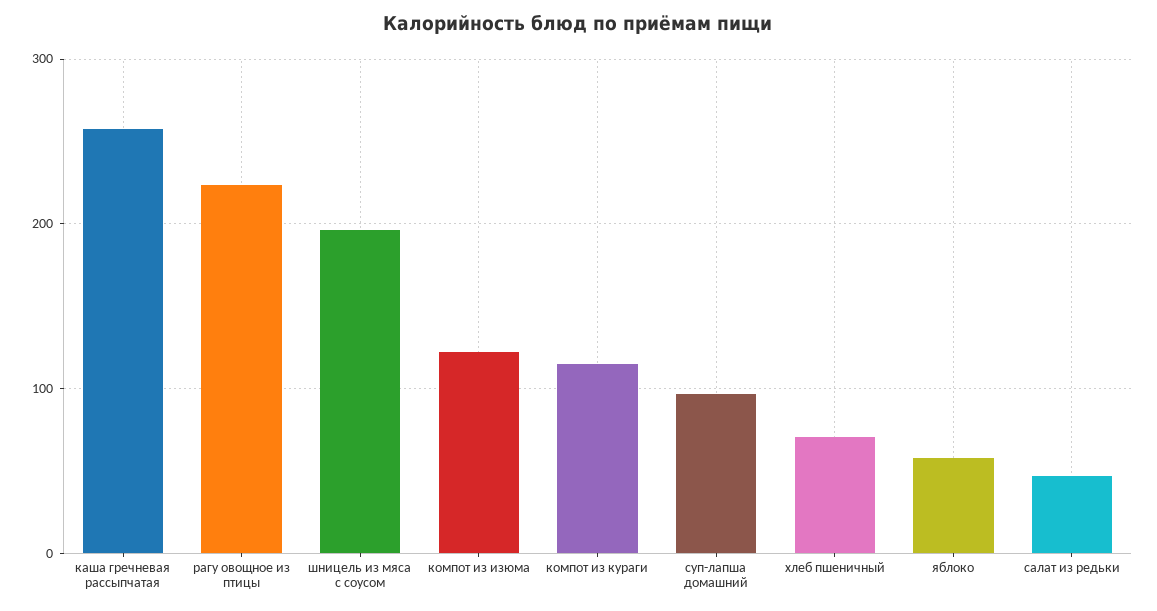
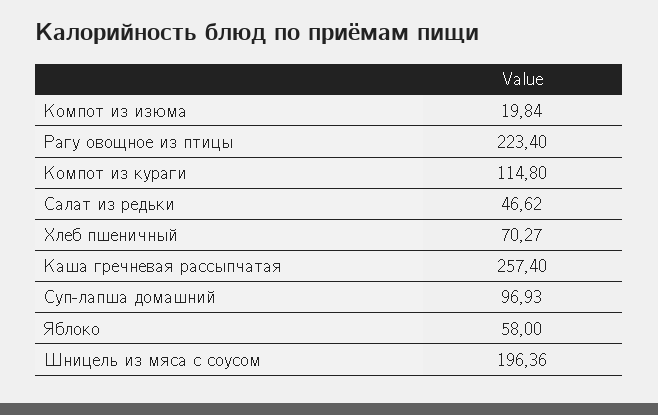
компот из изюма: 120 -> 19.84

